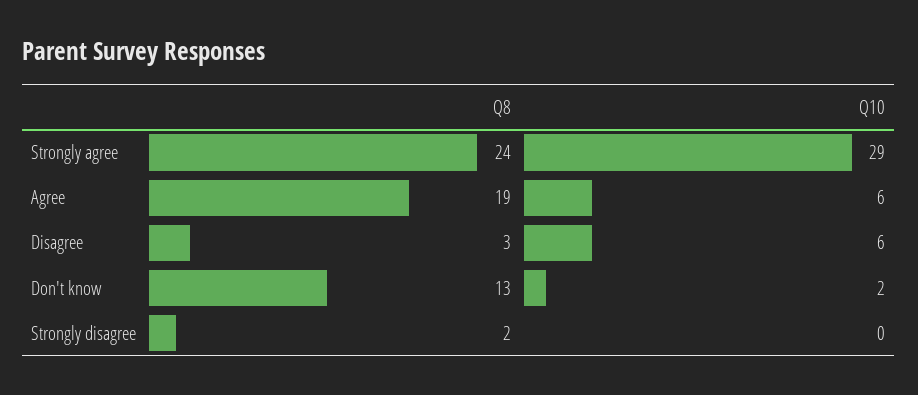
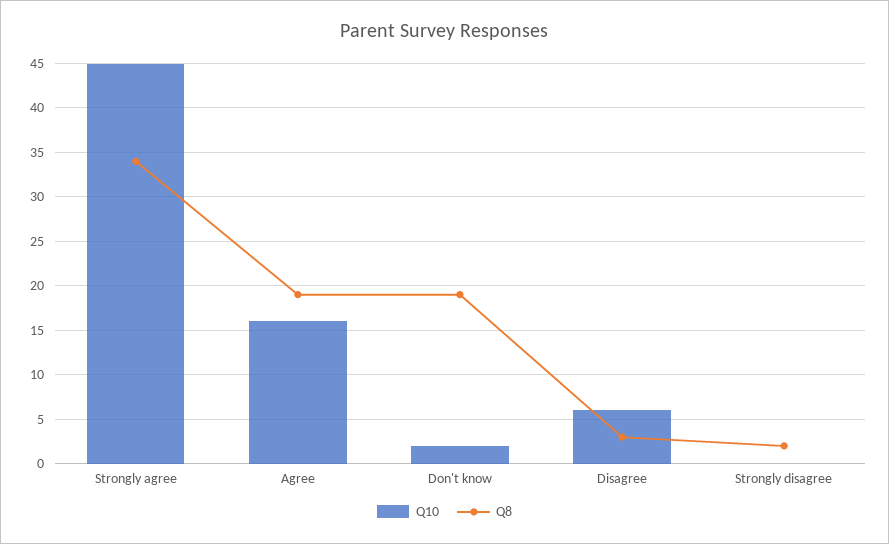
Q8, Strongly agree: 24 -> 34
Q10, Strongly agree: 29 -> 45
Q10, Agree: 6 -> 16
Q8, Don't know: 13 -> 19

